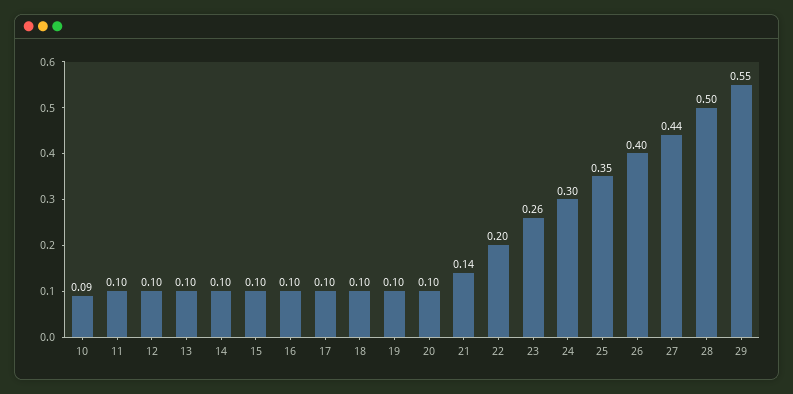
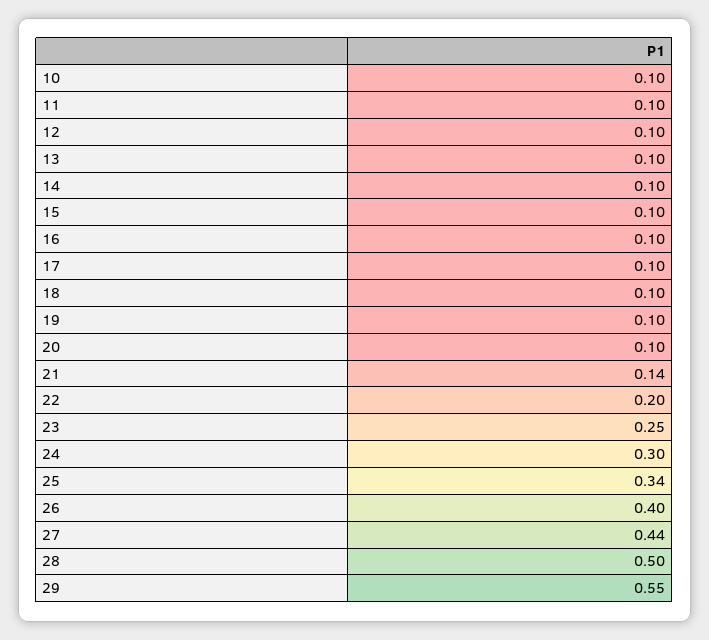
10: 0.09 -> 0.1
23: 0.26 -> 0.25
25: 0.35 -> 0.34

